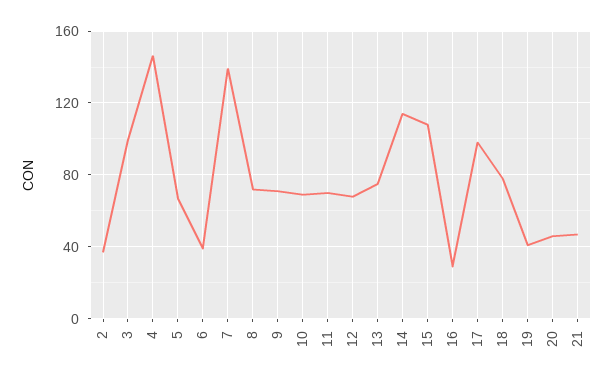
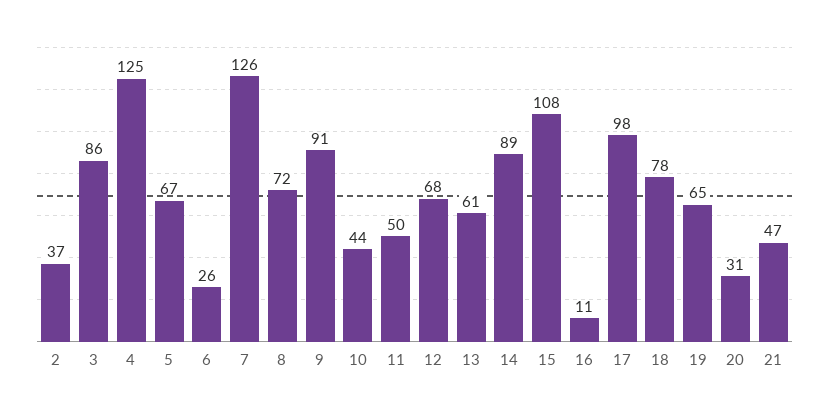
3: 100 -> 86
4: 145 -> 125
6: 40 -> 26
7: 140 -> 126
9: 70 -> 91
10: 70 -> 44
11: 70 -> 50
13: 75 -> 61
14: 115 -> 89
16: 30 -> 11
19: 40 -> 65
20: 45 -> 31

